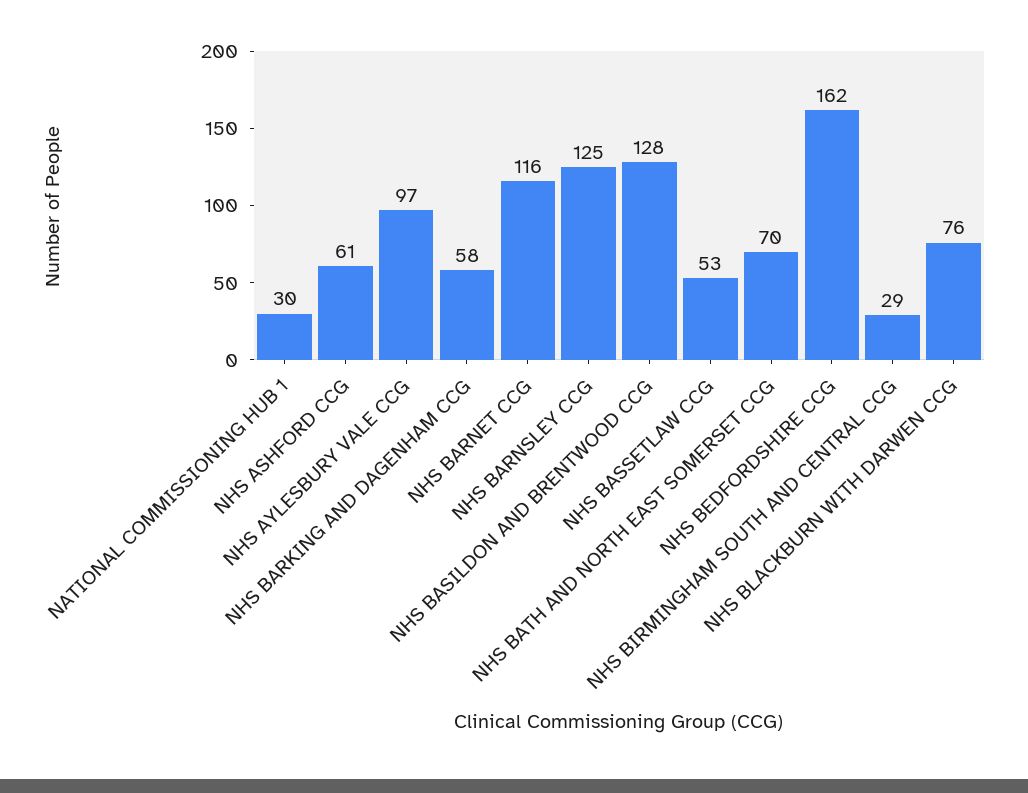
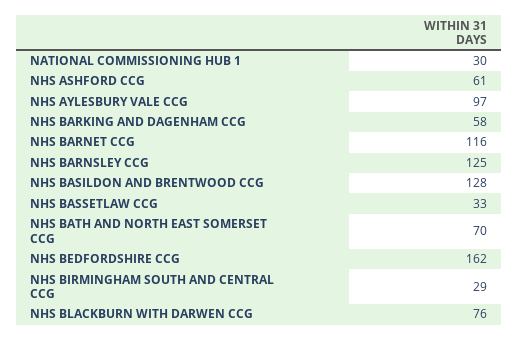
NHS BASSETLAW CCG: 53 -> 33

